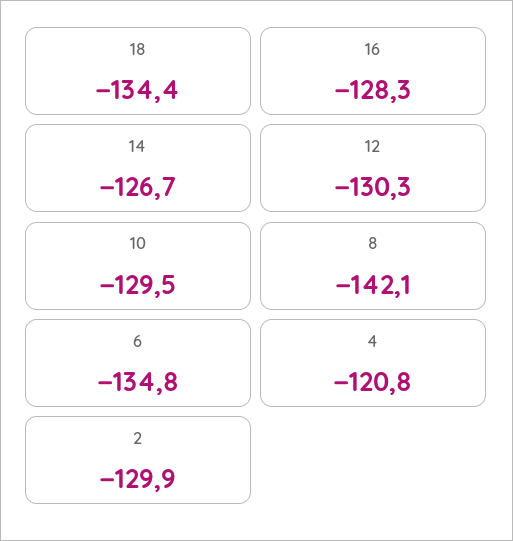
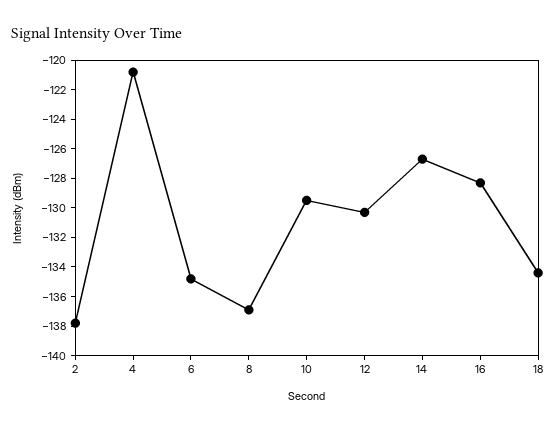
8: -142.1 -> -137
2: -129.9 -> -138

